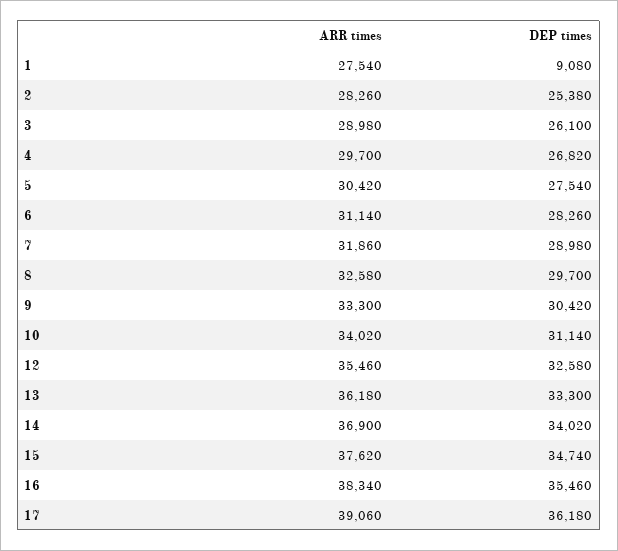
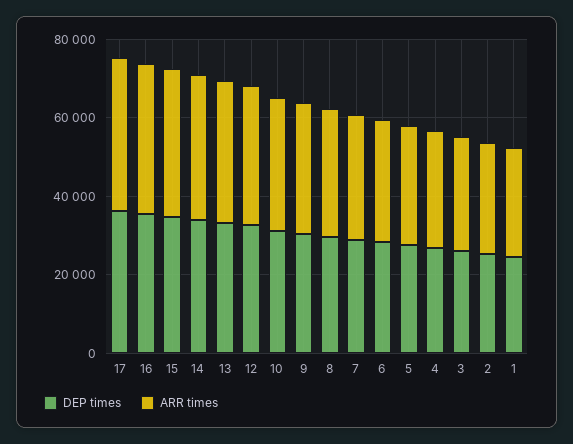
DEP times, 1: 9080 -> 25000

